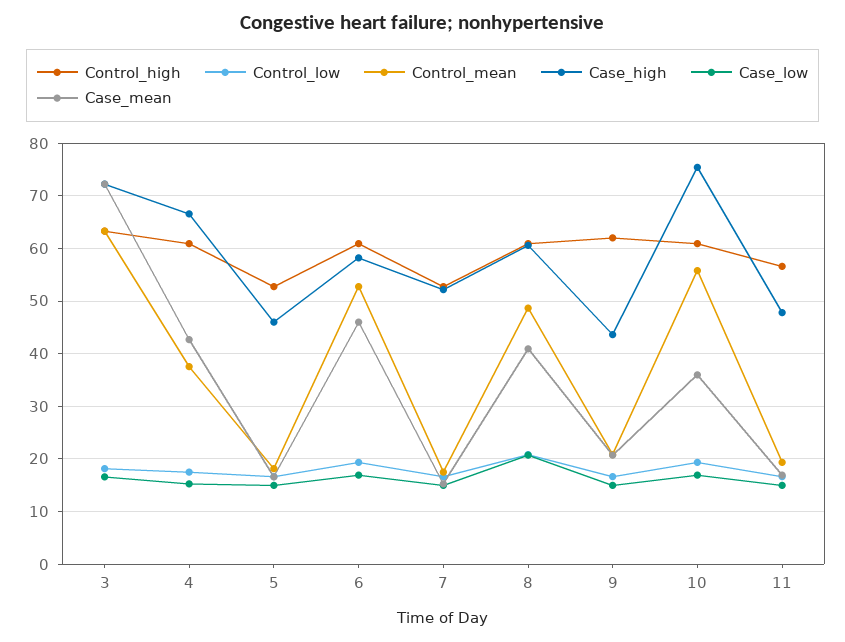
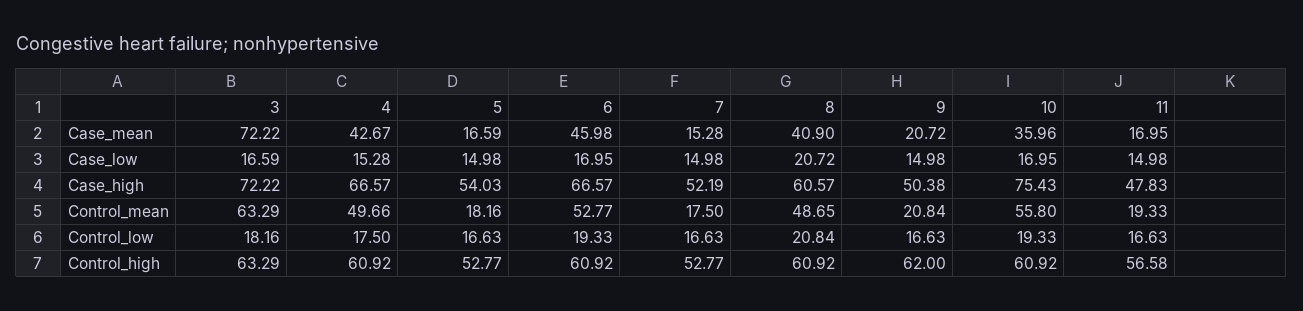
Control_mean, 4: 38 -> 49.66
Case_high, 5: 46 -> 54.03
Case_high, 6: 58 -> 66.57
Case_high, 9: 44 -> 50.38

